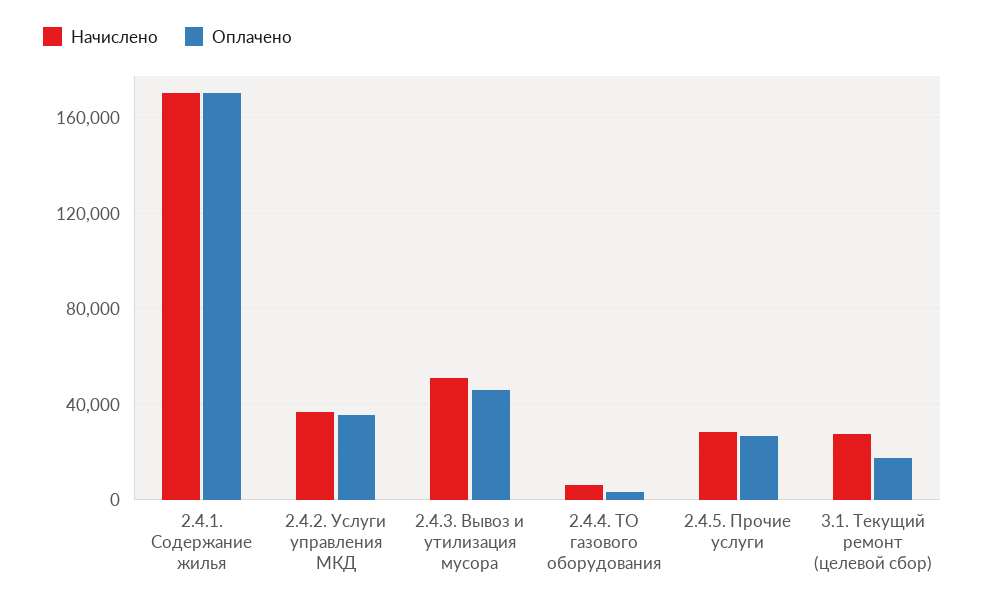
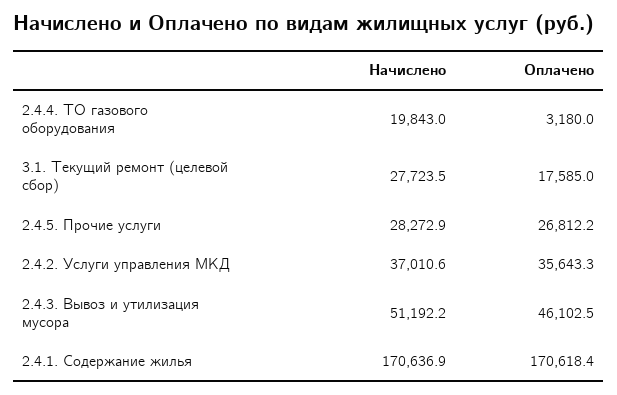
Начислено, 2.4.4. ТО газового оборудования: 5000 -> 19843

